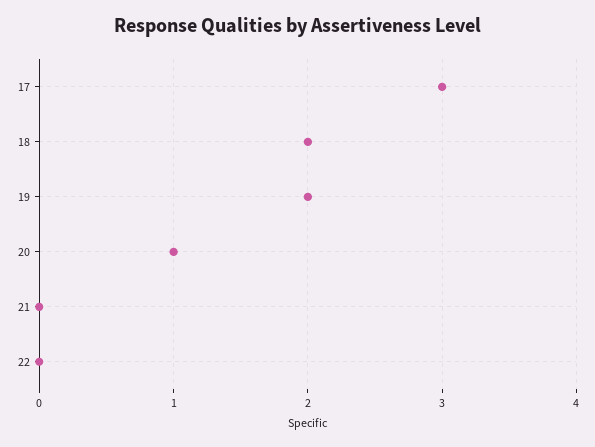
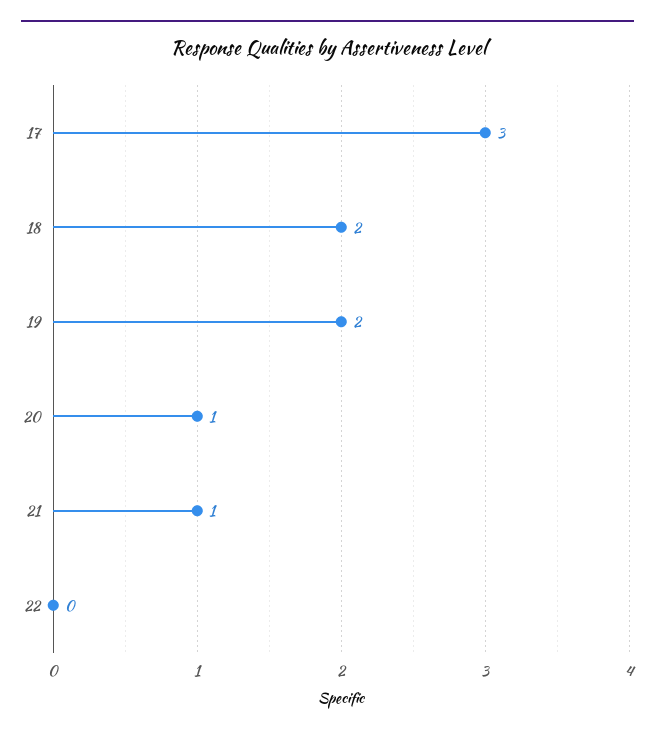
21: 0 -> 1

